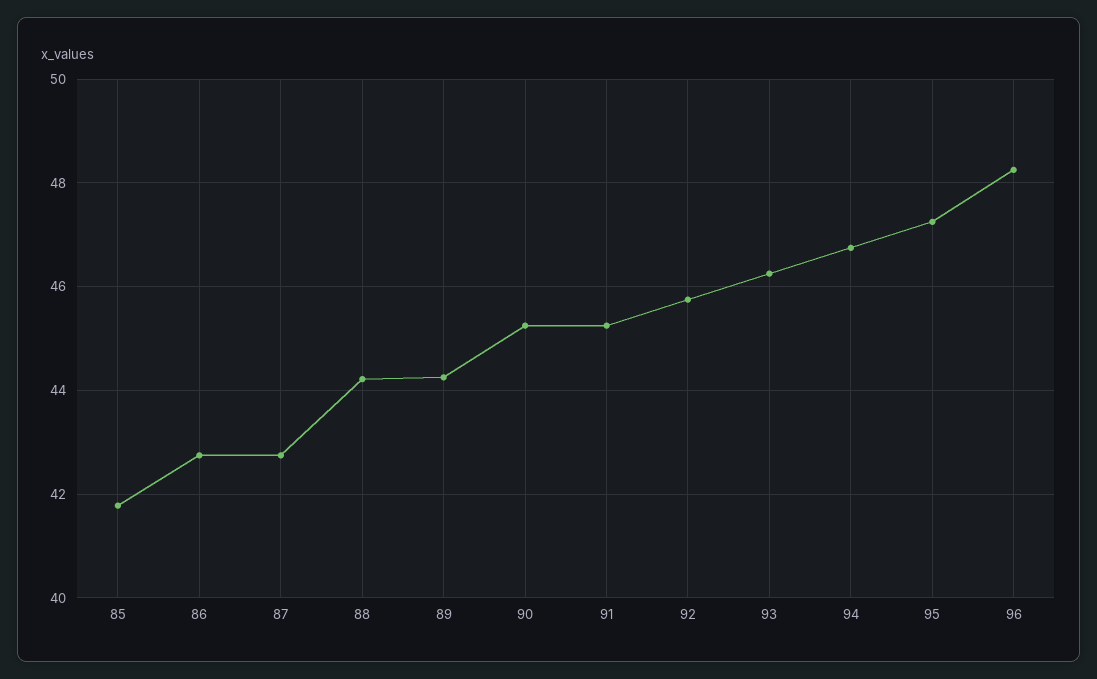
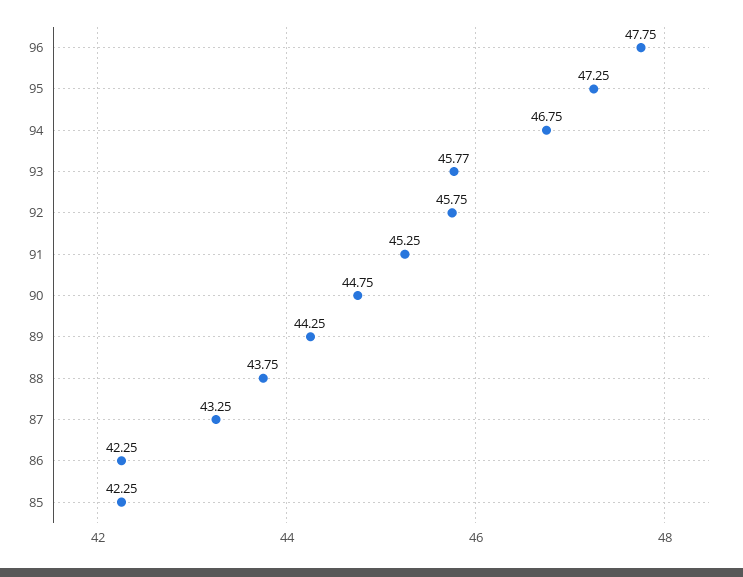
85: 41.8 -> 42.25
86: 42.8 -> 42.25
87: 42.8 -> 43.25
88: 44.2 -> 43.75
90: 45.2 -> 44.75
93: 46.2 -> 45.77
96: 48.2 -> 47.75

